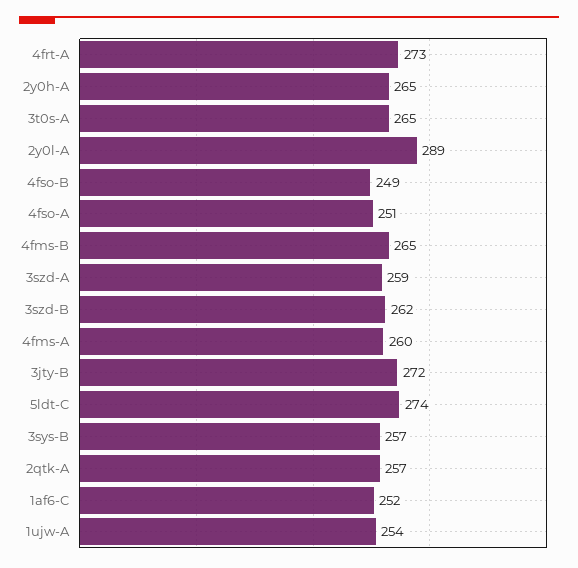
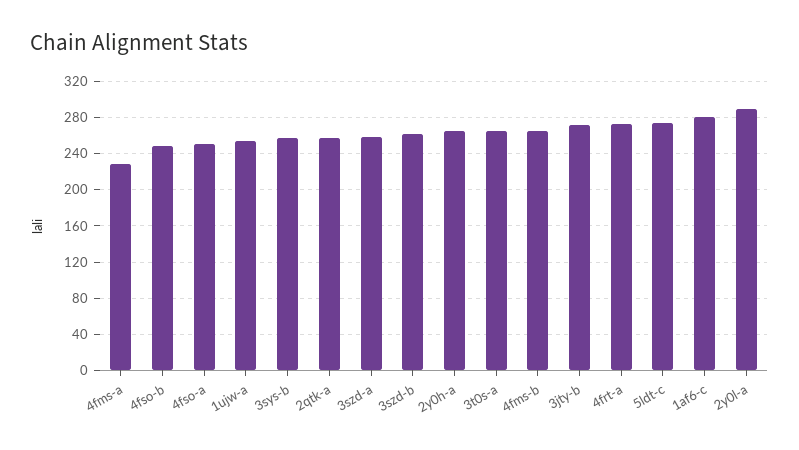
4fms-A: 260 -> 230
1af6-C: 252 -> 280

